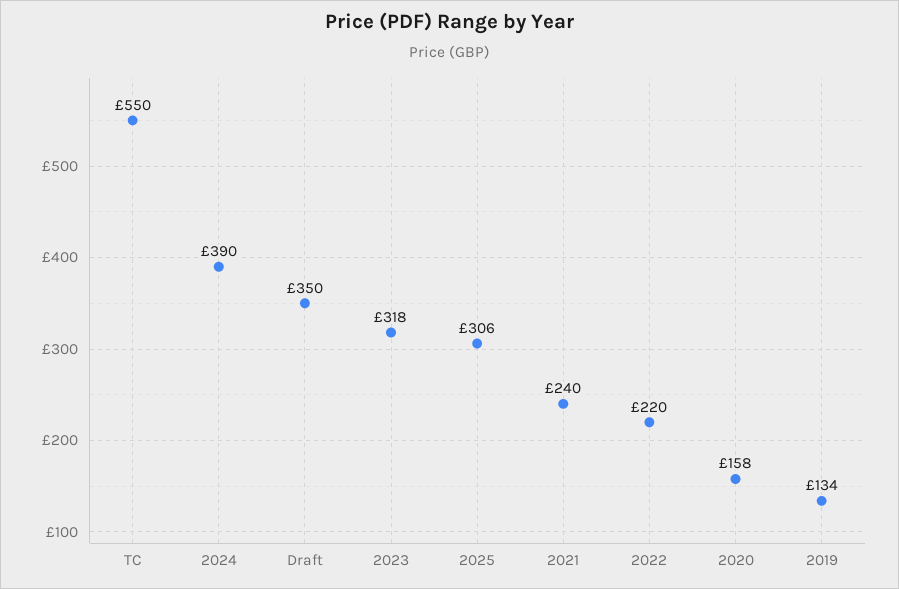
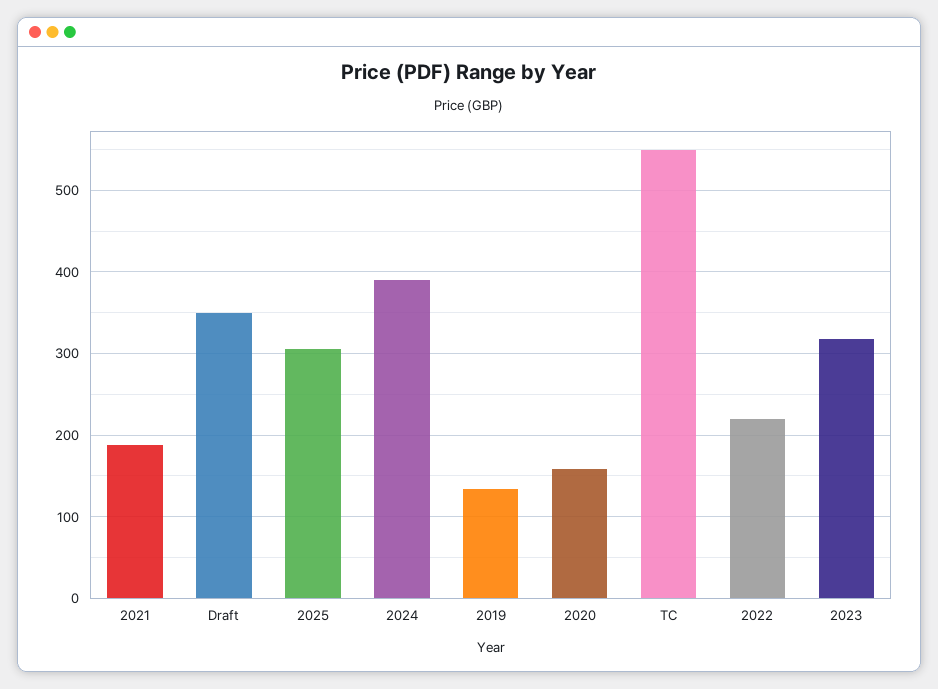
2021: 240 -> 190

